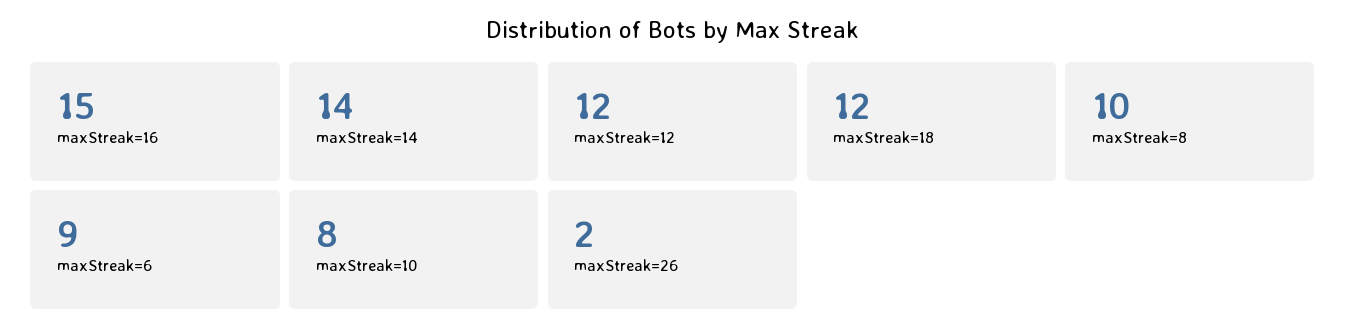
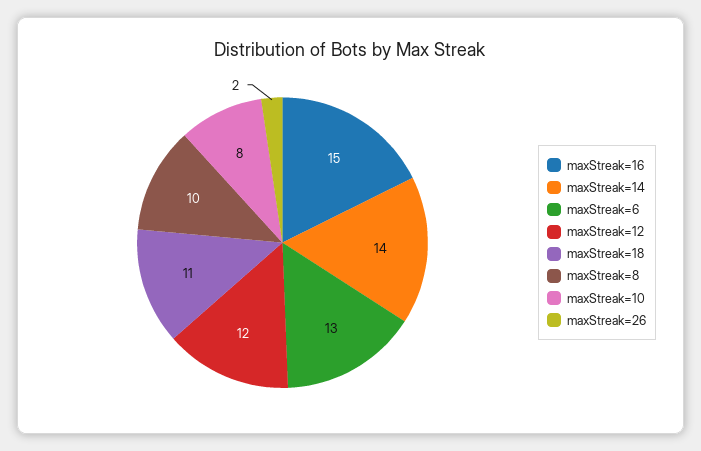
maxStreak=18: 12 -> 11
maxStreak=6: 9 -> 13

